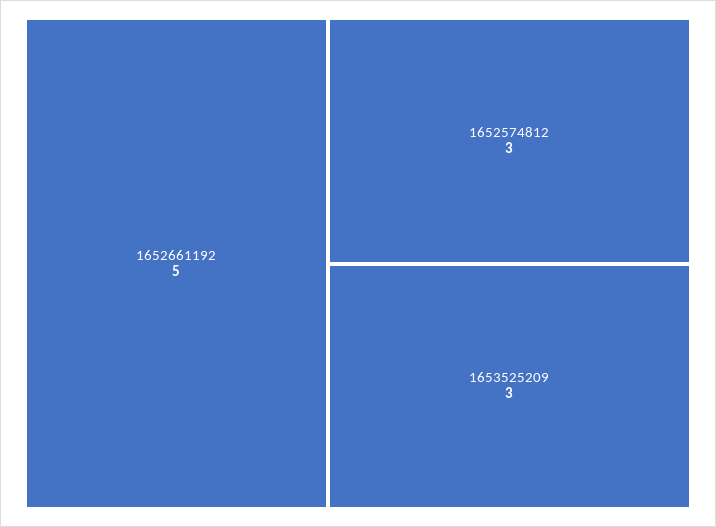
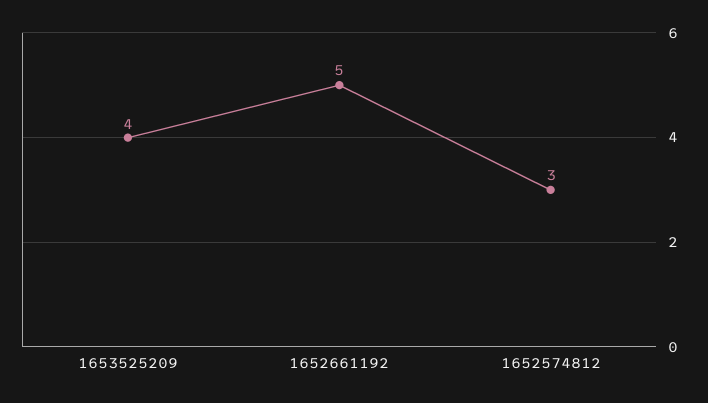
1653525209: 3 -> 4

